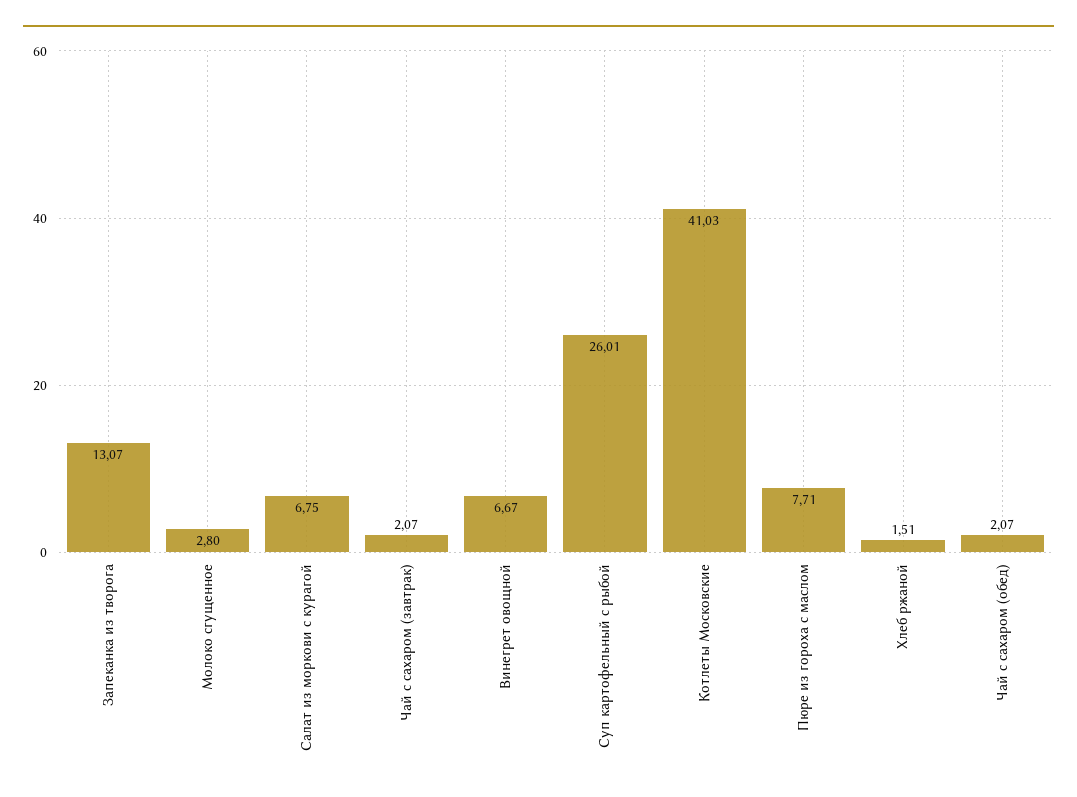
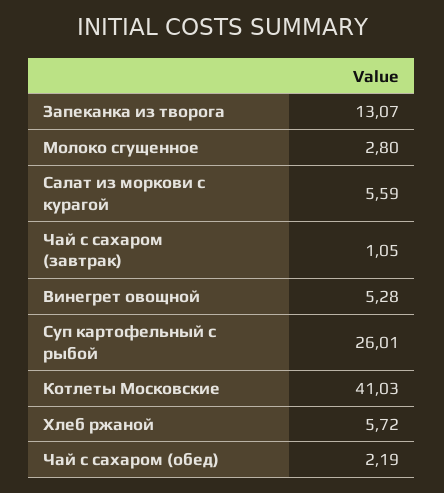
Салат из моркови с курагой: 6.75 -> 5.59
Чай с сахаром (завтрак): 2.07 -> 1.05
Винегрет овощной: 6.67 -> 5.28
Пюре из гороха с маслом: 7.71 -> none
Хлеб ржаной: 1.51 -> 5.72
Чай с сахаром (обед): 2.07 -> 2.19

